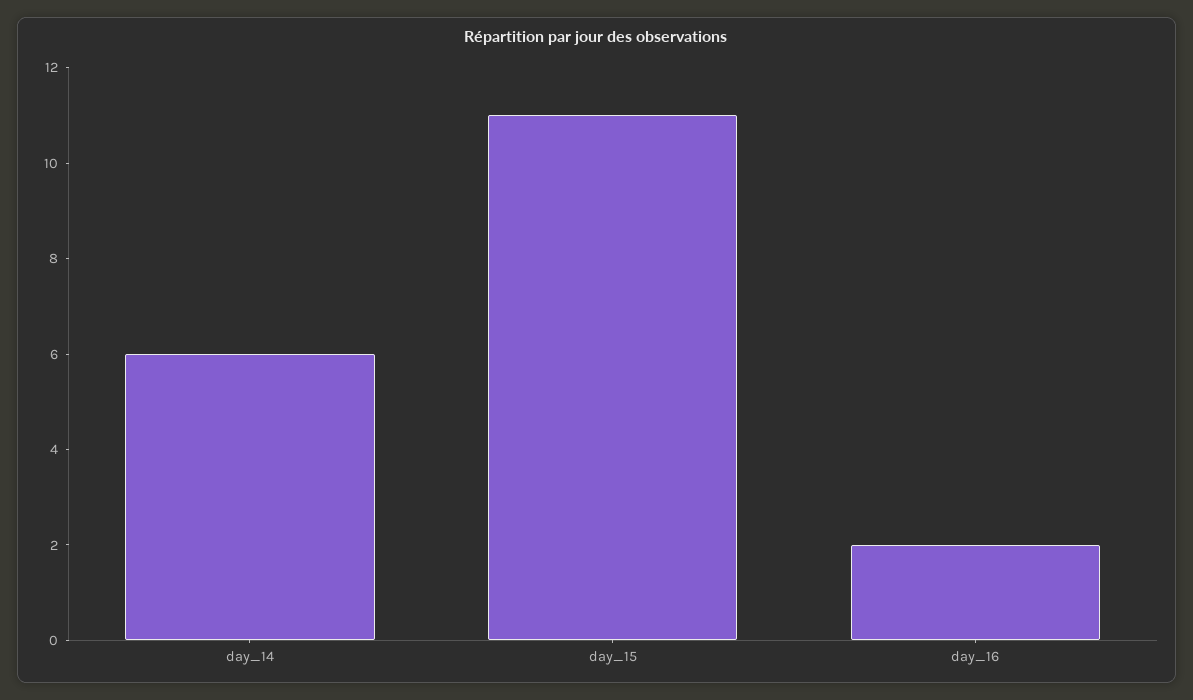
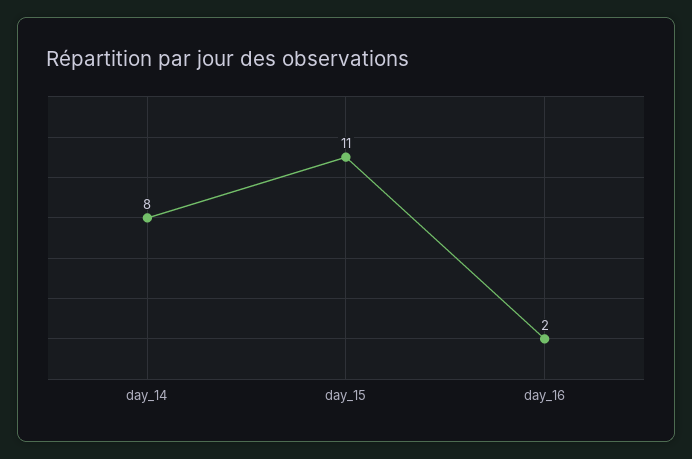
day_14: 6 -> 8

